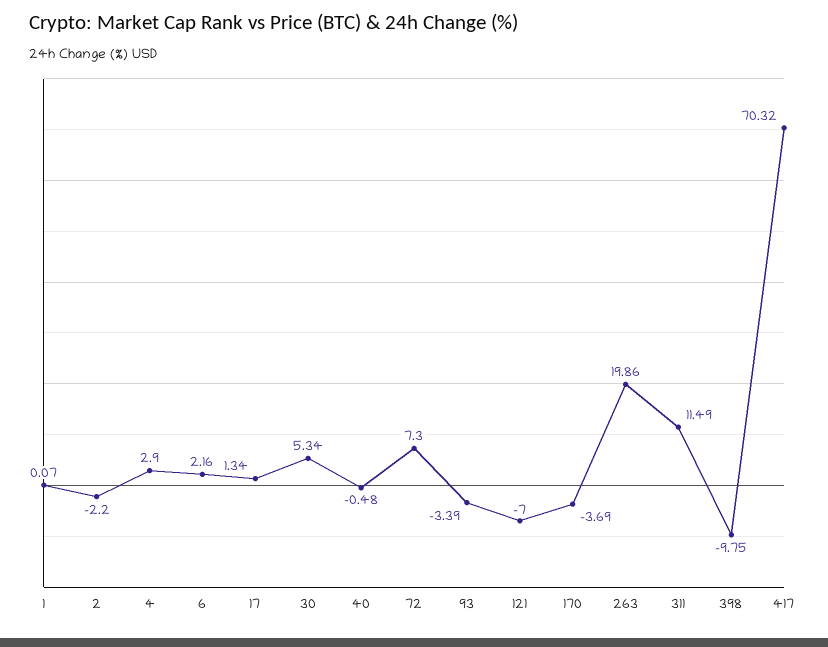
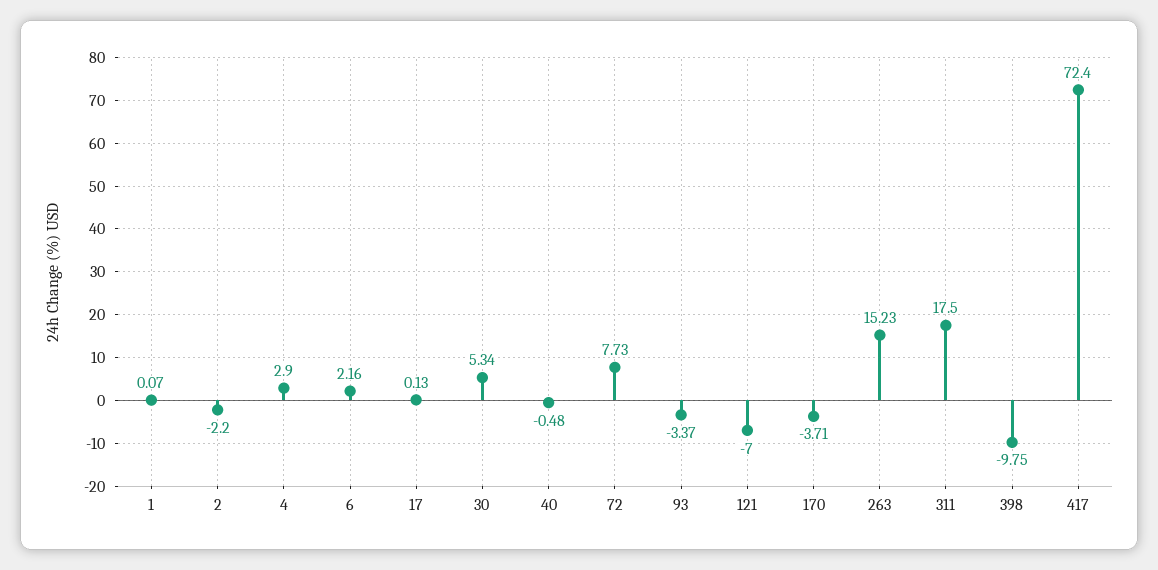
17: 1.34 -> 0.13
72: 7.3 -> 7.73
93: -3.39 -> -3.37
170: -3.69 -> -3.71
263: 19.86 -> 15.23
311: 11.49 -> 17.5
417: 70.32 -> 72.4

